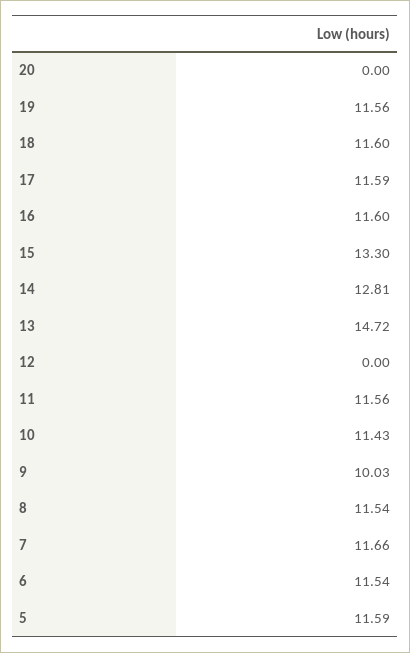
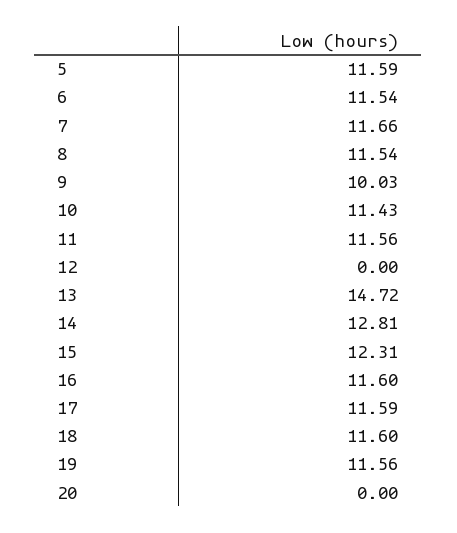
15: 13.3 -> 12.31

